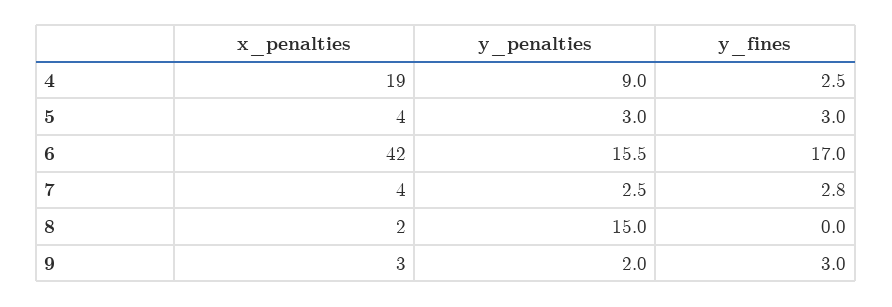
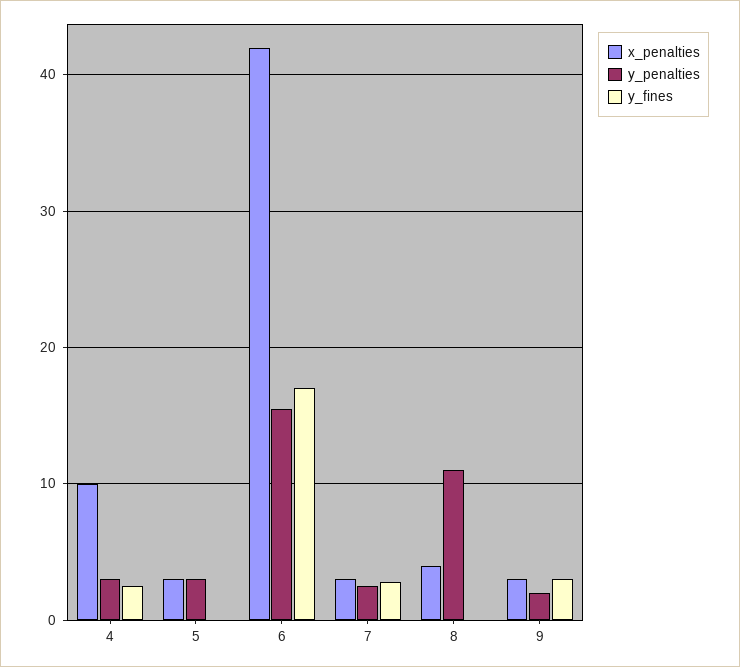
x_penalties, 4: 19 -> 10
y_penalties, 4: 9 -> 3
x_penalties, 5: 4 -> 3
y_fines, 5: 3 -> 0
x_penalties, 7: 4 -> 3
x_penalties, 8: 2 -> 4
y_penalties, 8: 15 -> 11

